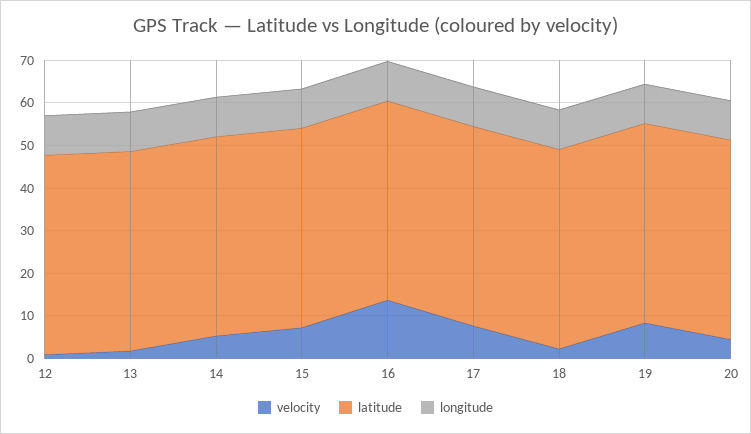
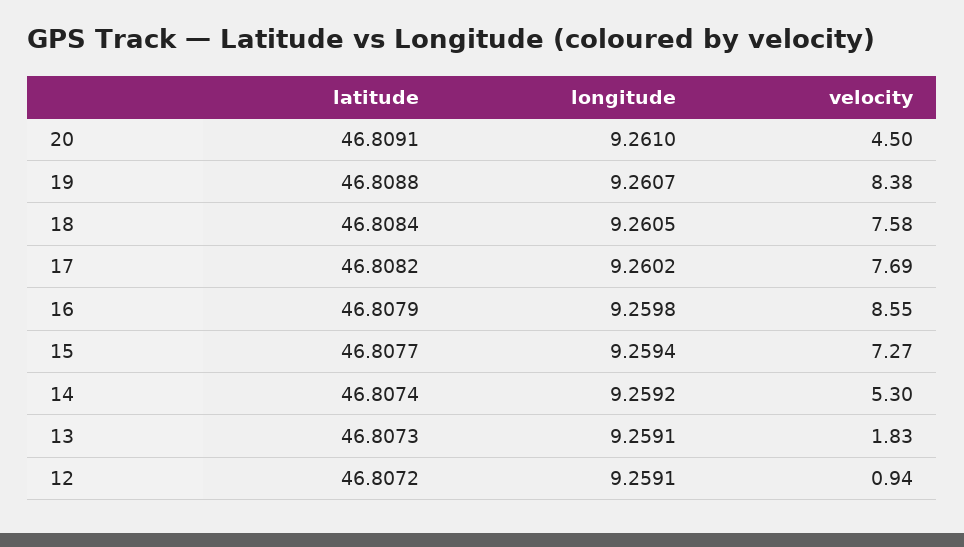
velocity, 16: 14 -> 8.55
velocity, 18: 2 -> 7.58

